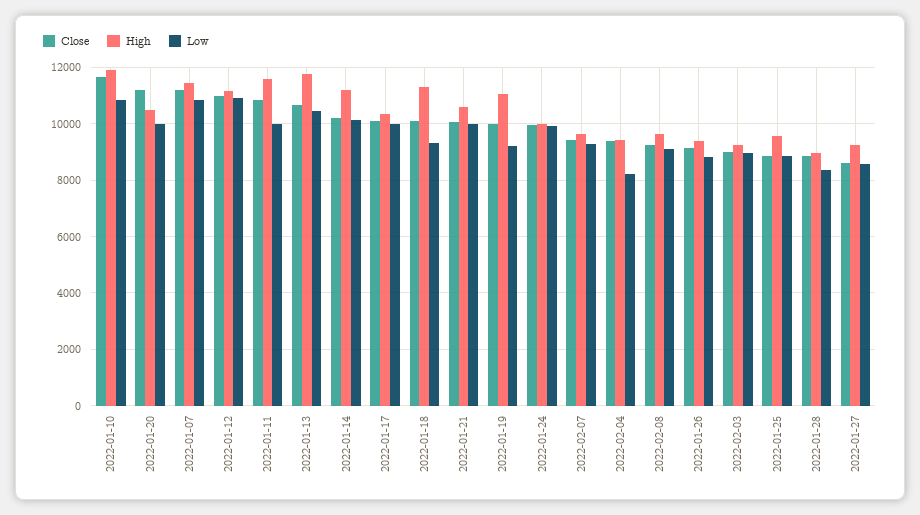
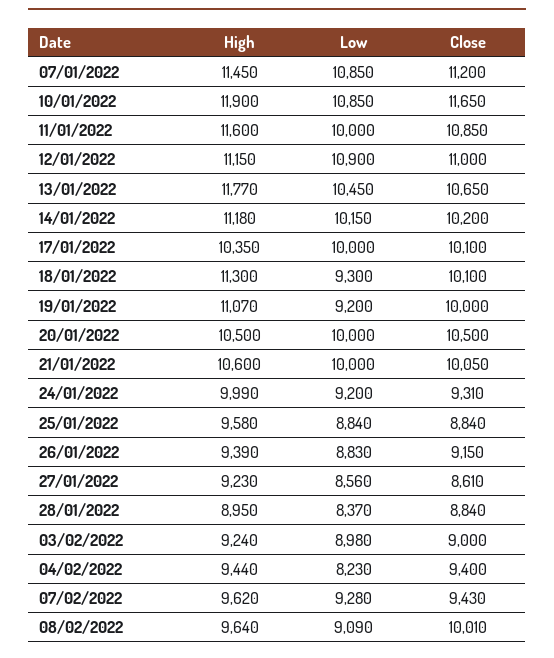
Close, 2022-01-20: 11250 -> 10500
Close, 2022-01-24: 10000 -> 9310
Low, 2022-01-24: 10000 -> 9200
Close, 2022-02-08: 9250 -> 10010

